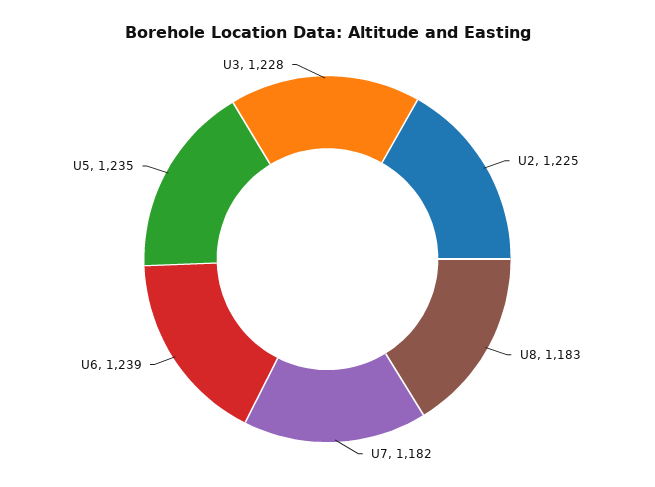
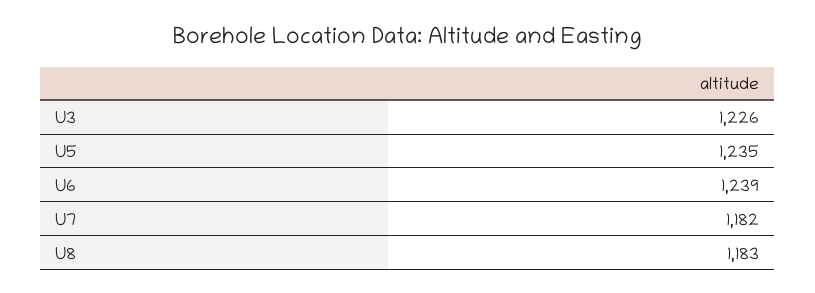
U2: 1225 -> none
U3: 1228 -> 1226

